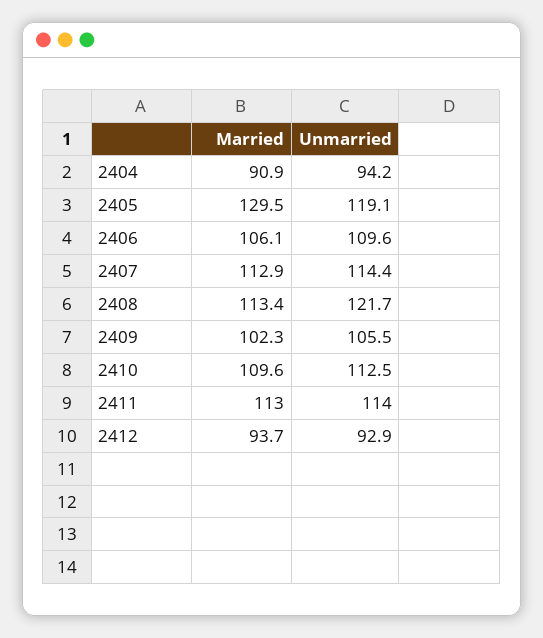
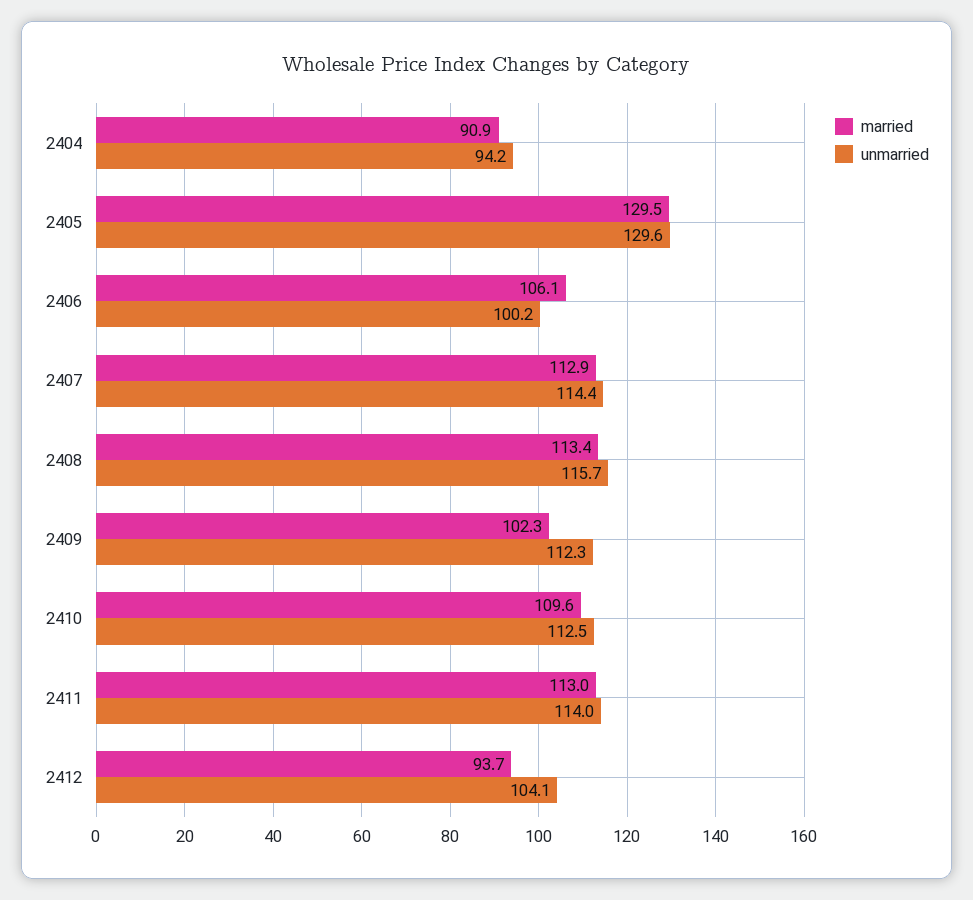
Unmarried, 2405: 119.1 -> 129.6
Unmarried, 2406: 109.6 -> 100.2
Unmarried, 2408: 121.7 -> 115.7
Unmarried, 2409: 105.5 -> 112.3
Unmarried, 2412: 92.9 -> 104.1

